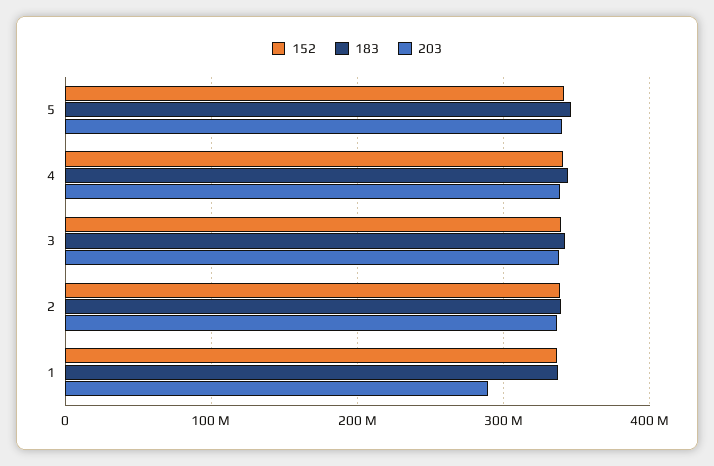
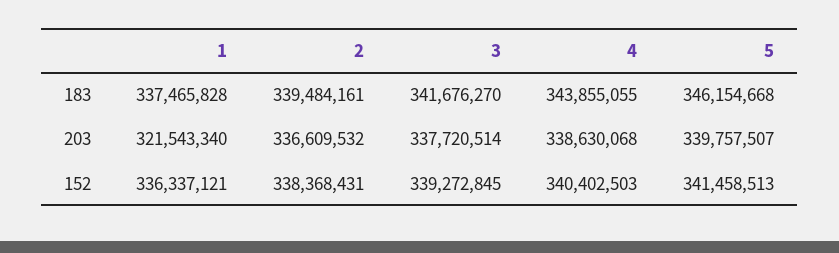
203, 1: 290000000 -> 321543340

